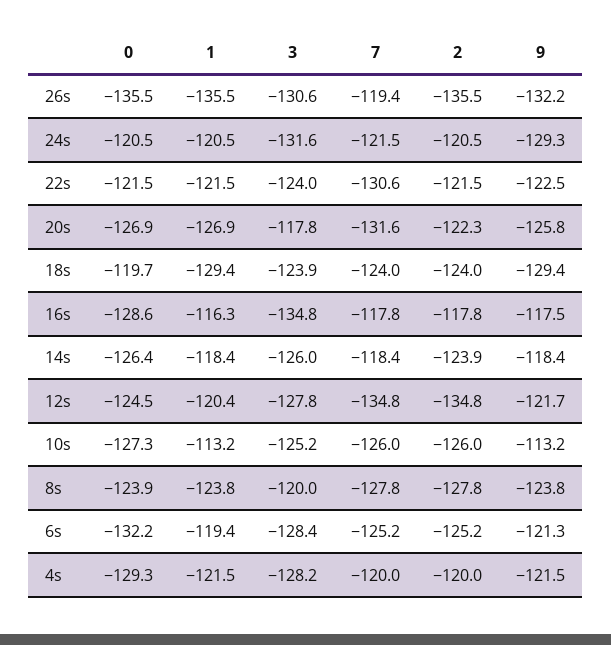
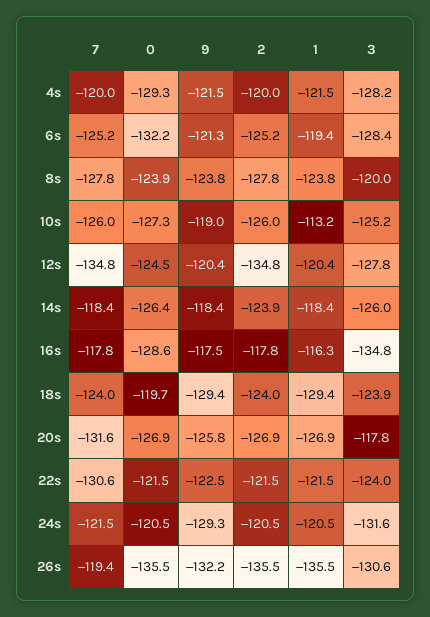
2, 20s: -122.3 -> -126.9
9, 12s: -121.7 -> -120.4
9, 10s: -113.2 -> -119

